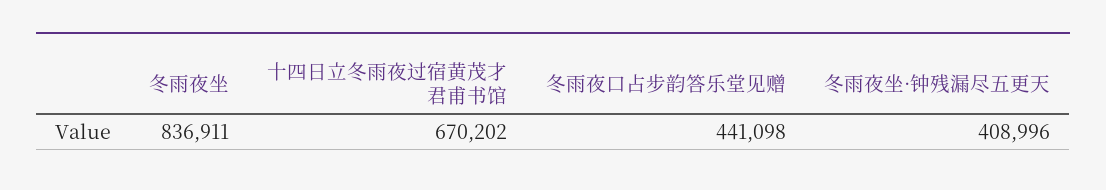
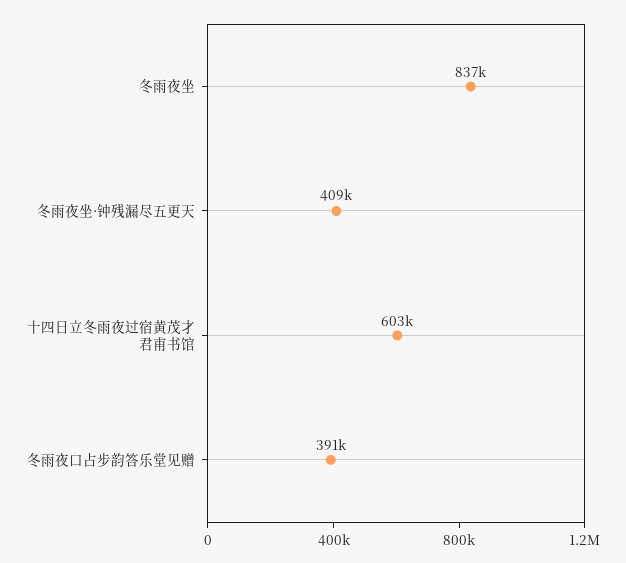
十四日立冬雨夜过宿黄茂才君甫书馆: 670202 -> 603000
冬雨夜口占步韵答乐堂见赠: 441098 -> 391000

